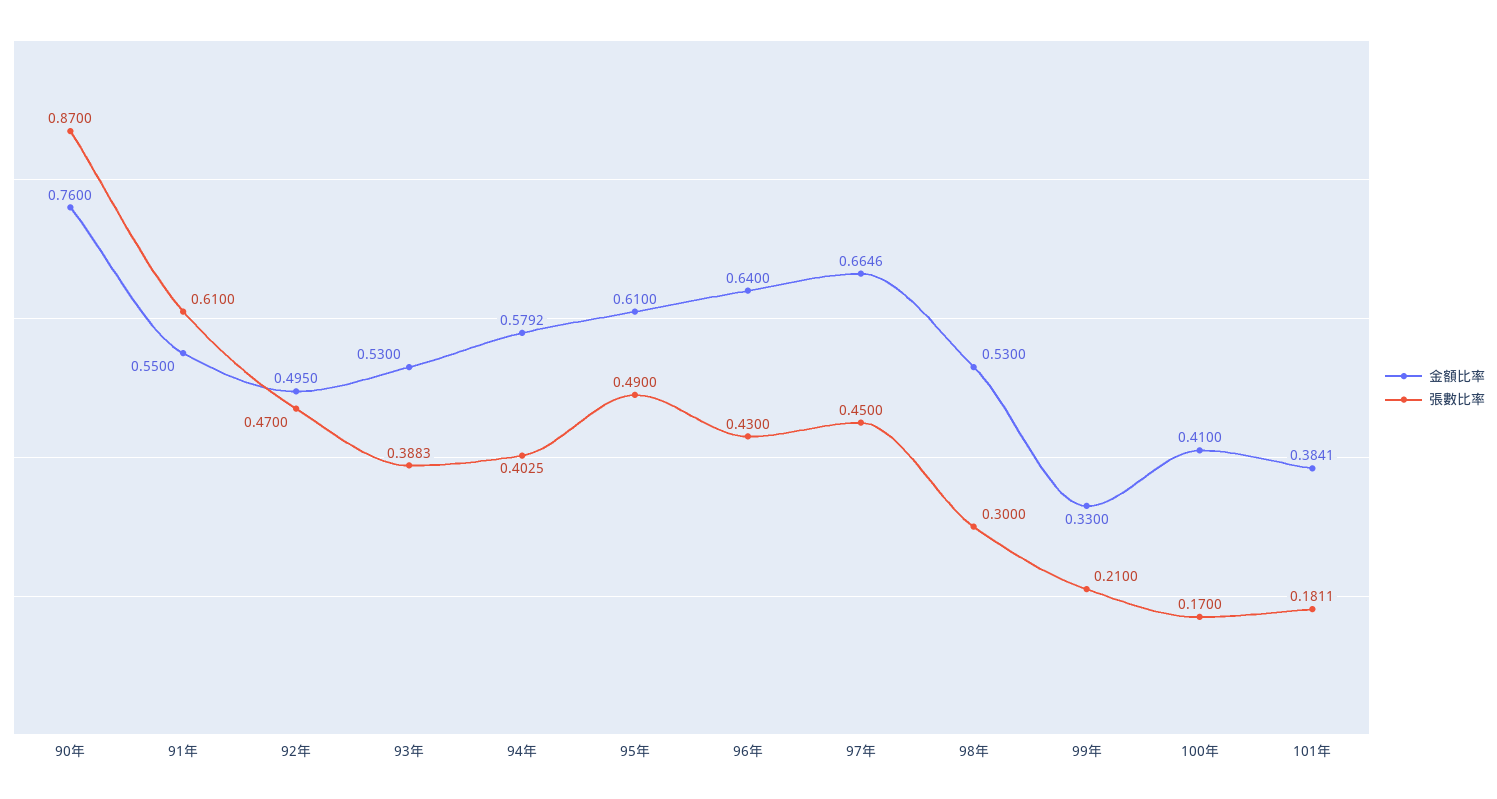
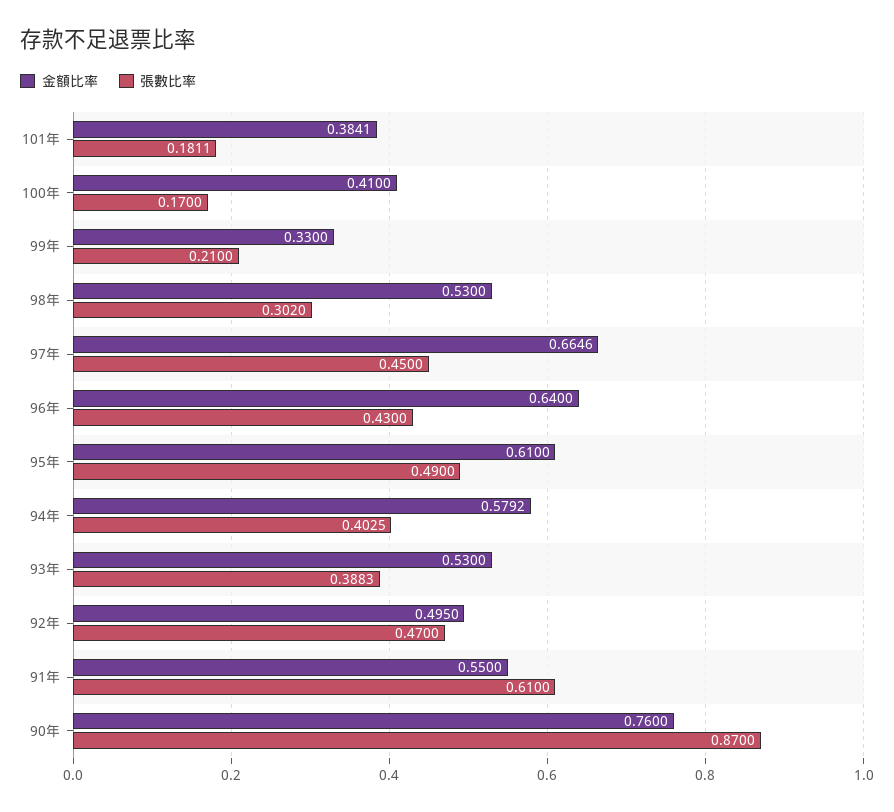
張數比率, 98年: 0.3 -> 0.302

